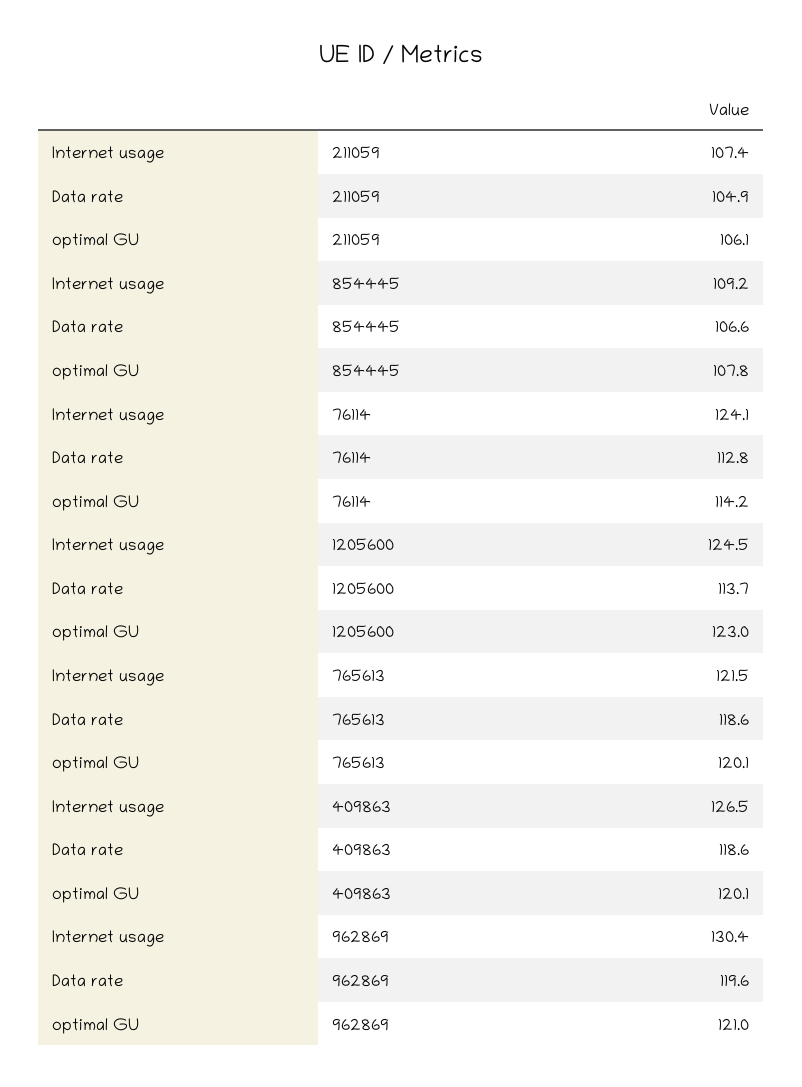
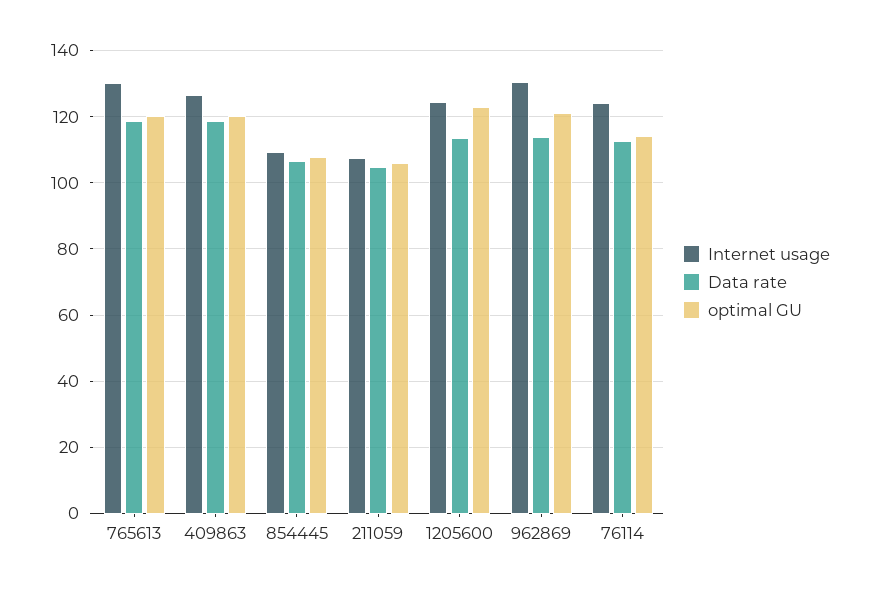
Internet usage, 765613: 121.5 -> 130
Data rate, 962869: 119.6 -> 114

